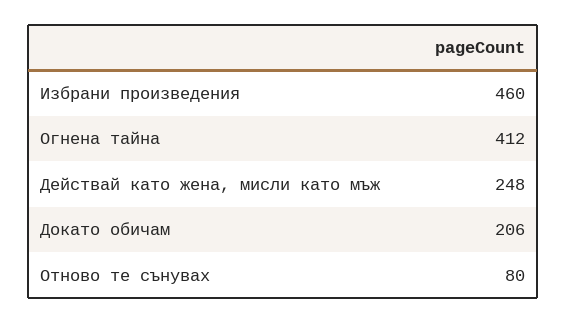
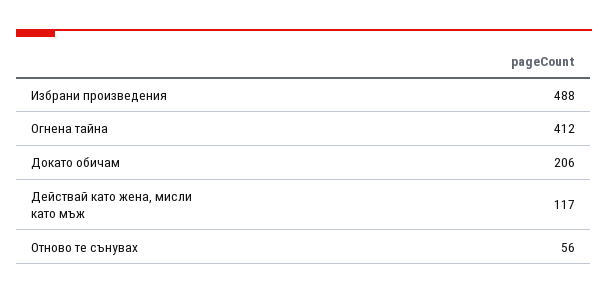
Избрани произведения: 460 -> 488
Действай като жена, мисли като мъж: 248 -> 117
Отново те сънувах: 80 -> 56

